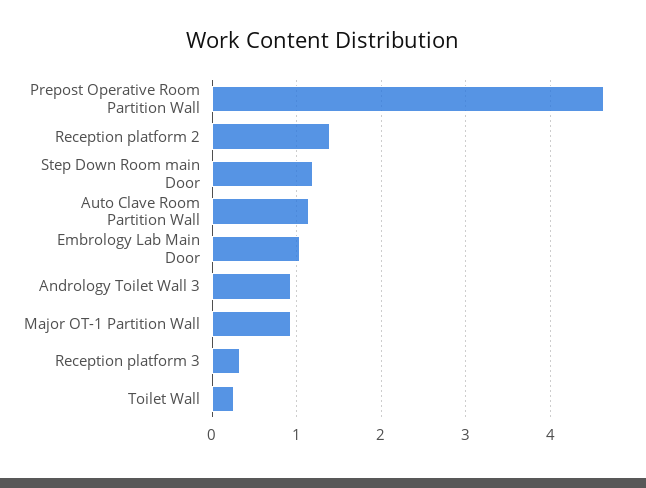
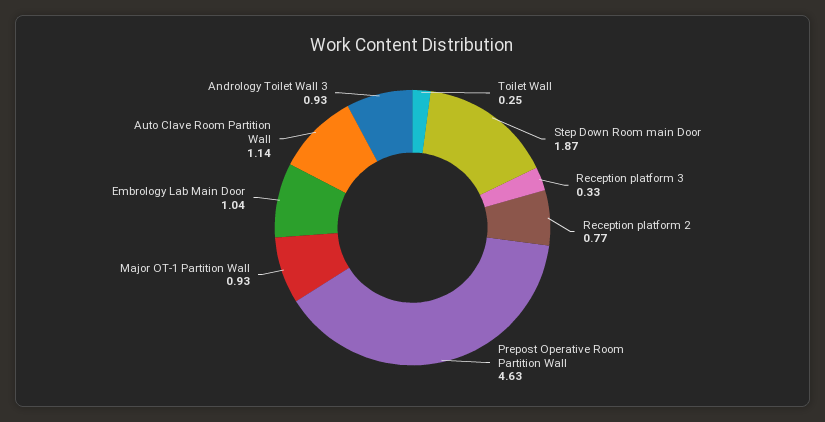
Reception platform 2: 1.4 -> 0.77
Step Down Room main Door: 1.2 -> 1.87

